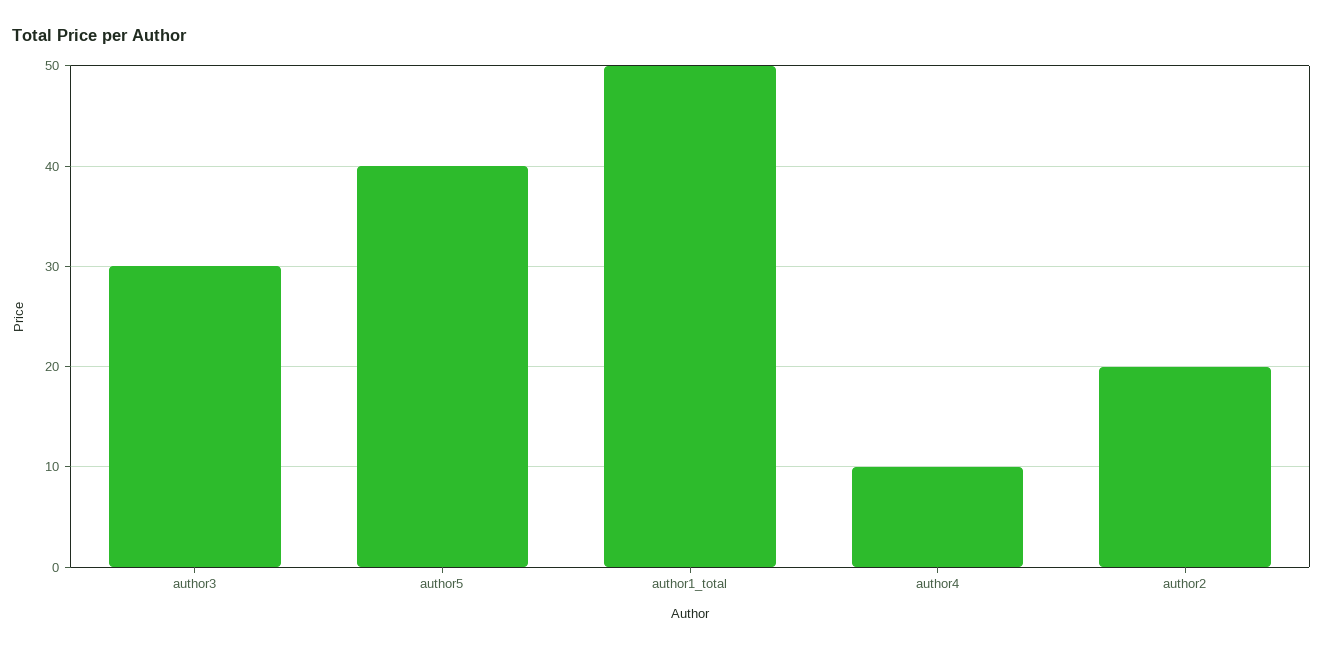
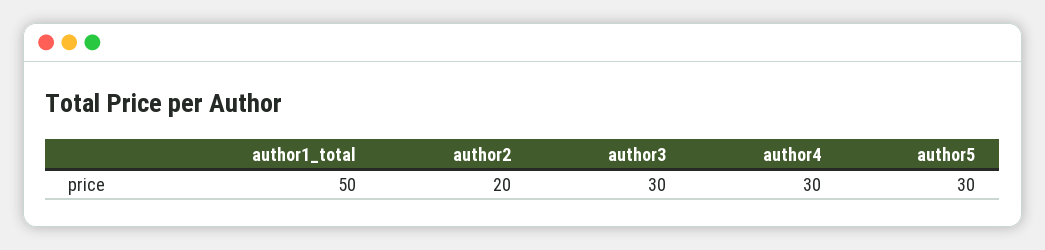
author5: 40 -> 30
author4: 10 -> 30

